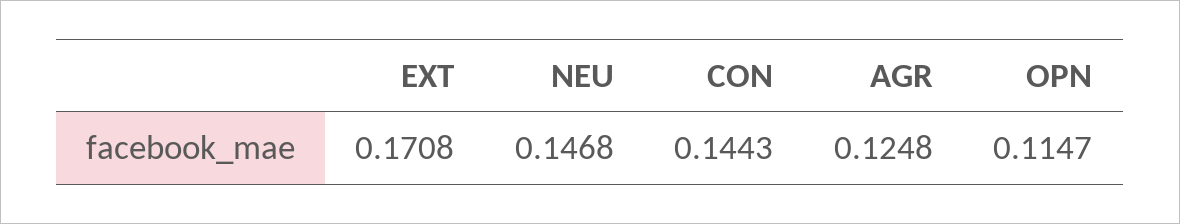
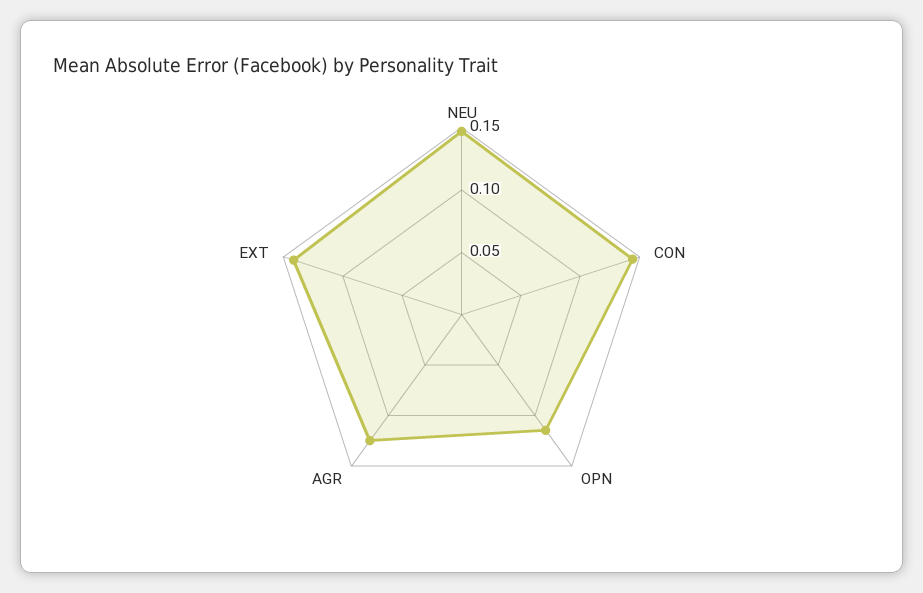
EXT: 0.1708 -> 0.14

